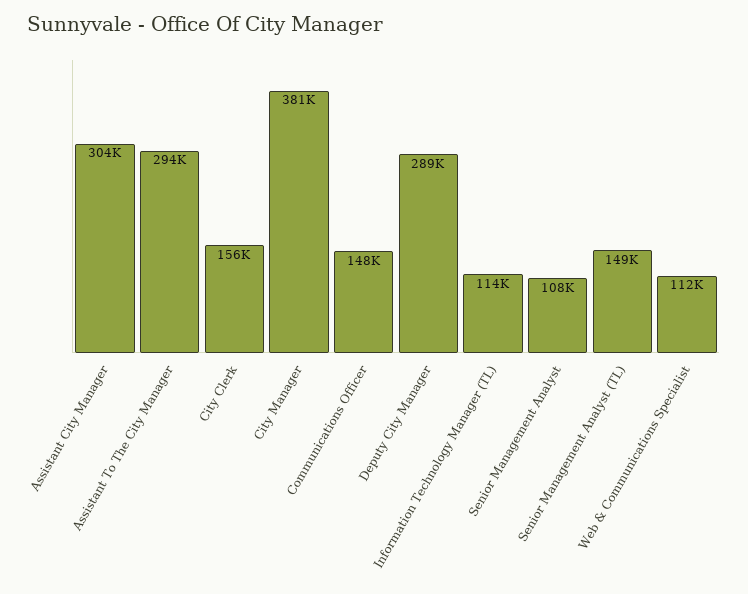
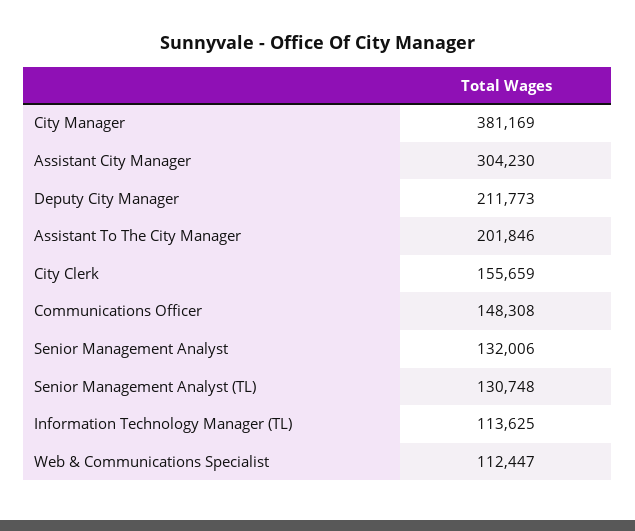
Assistant To The City Manager: 294000 -> 201846
Deputy City Manager: 289000 -> 211773
Senior Management Analyst: 108000 -> 132006
Senior Management Analyst (TL): 149000 -> 130748

